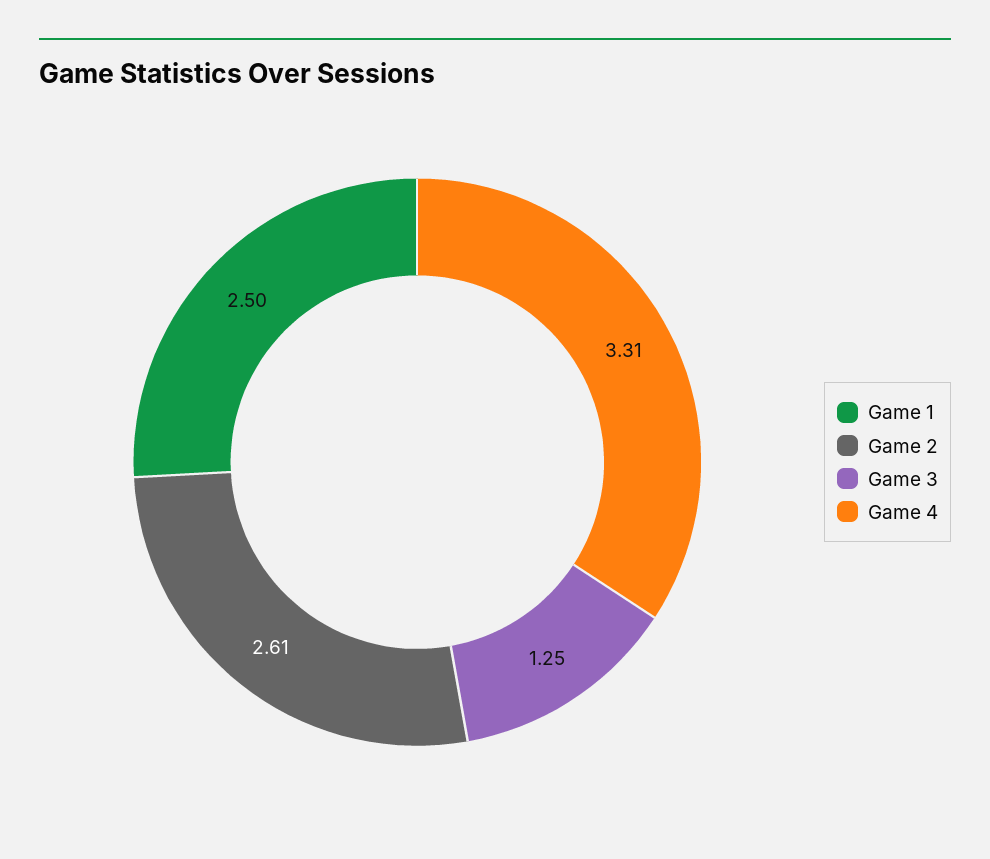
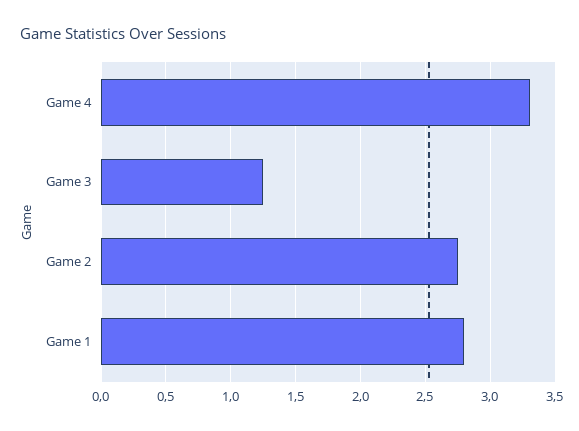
Game 1: 2.5 -> 2.8
Game 2: 2.61 -> 2.75

